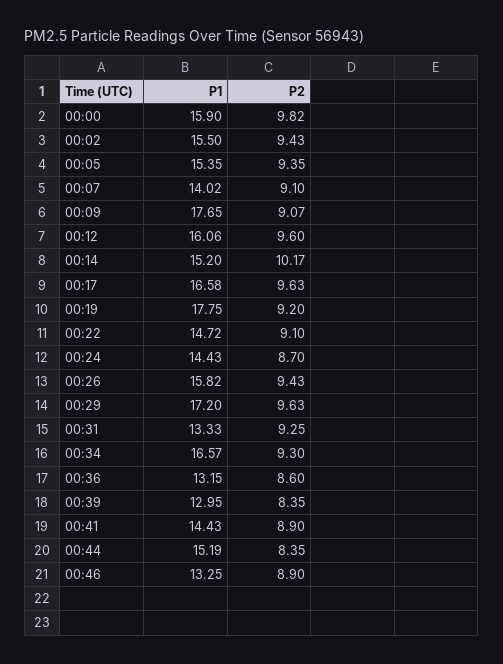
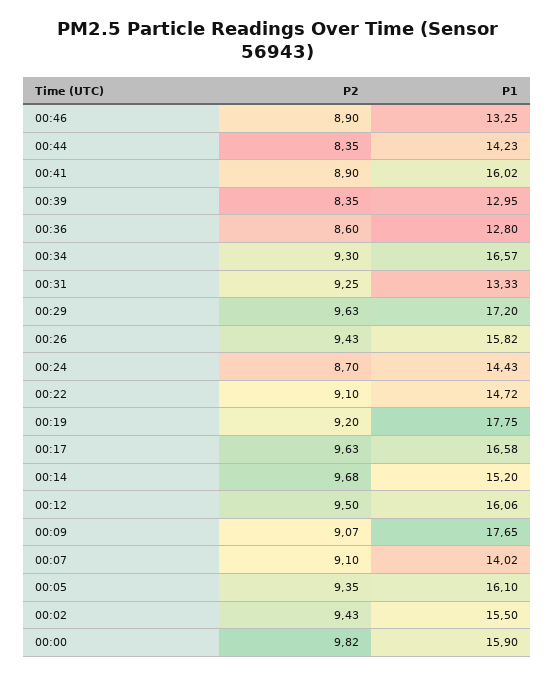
P1, 00:05: 15.35 -> 16.1
P2, 00:12: 9.6 -> 9.5
P2, 00:14: 10.17 -> 9.68
P1, 00:36: 13.15 -> 12.8
P1, 00:41: 14.43 -> 16.02
P1, 00:44: 15.19 -> 14.23

